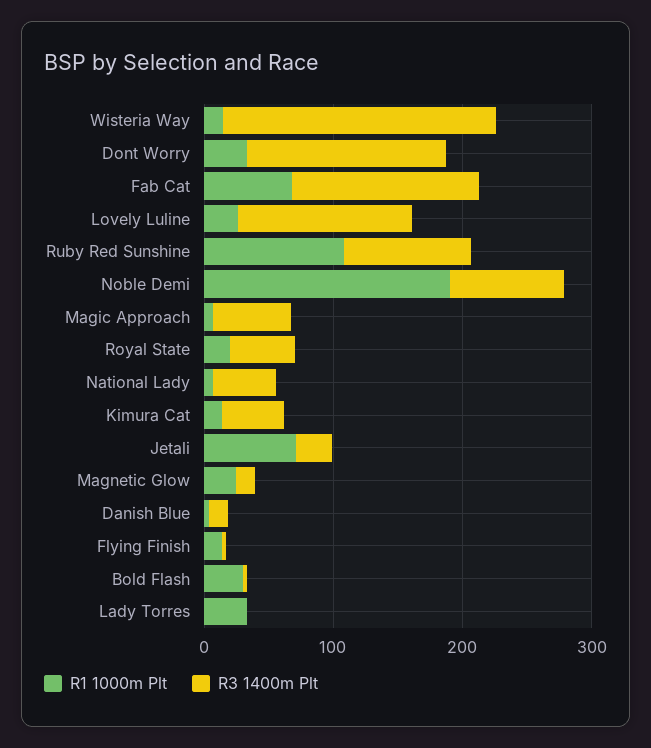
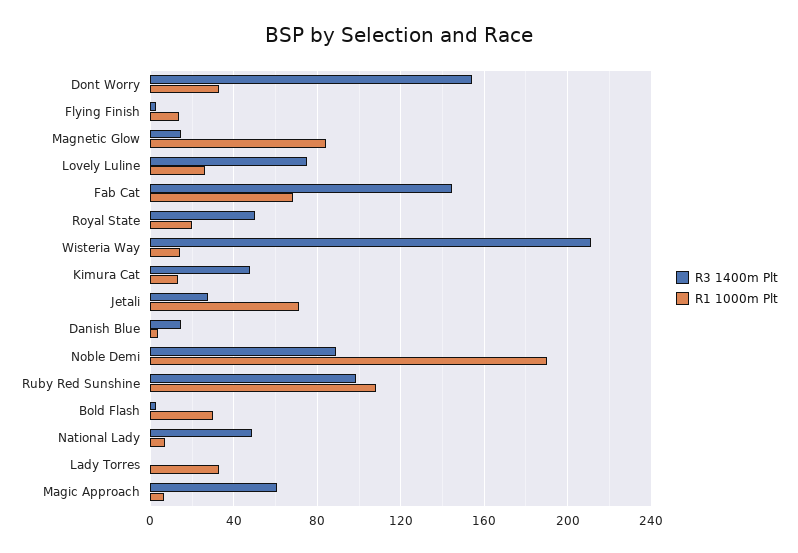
R3 1400m Plt, Lovely Luline: 140 -> 75
R1 1000m Plt, Magnetic Glow: 20 -> 85

